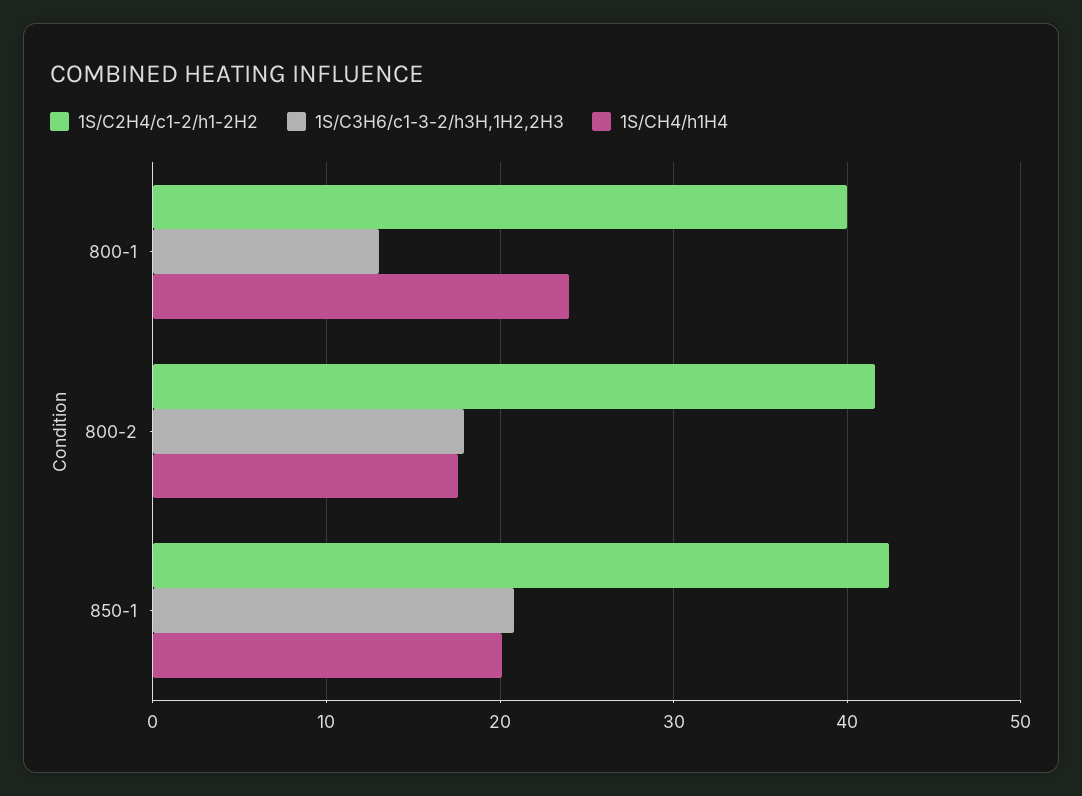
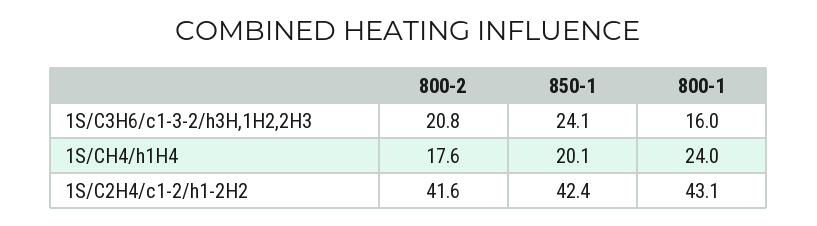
1S/C2H4/c1-2/h1-2H2, 800-1: 40 -> 43.1
1S/C3H6/c1-3-2/h3H,1H2,2H3, 800-1: 13 -> 16
1S/C3H6/c1-3-2/h3H,1H2,2H3, 800-2: 18 -> 20.8
1S/C3H6/c1-3-2/h3H,1H2,2H3, 850-1: 21 -> 24.1

